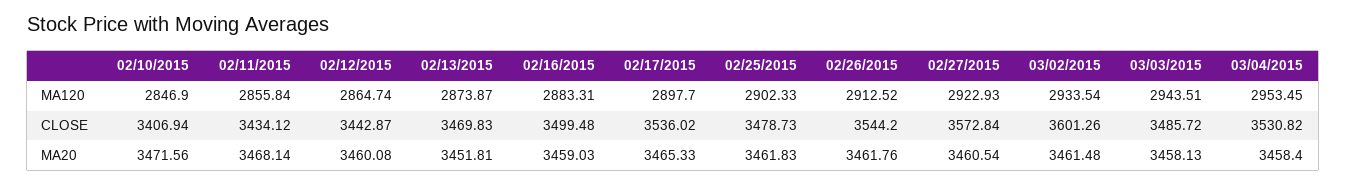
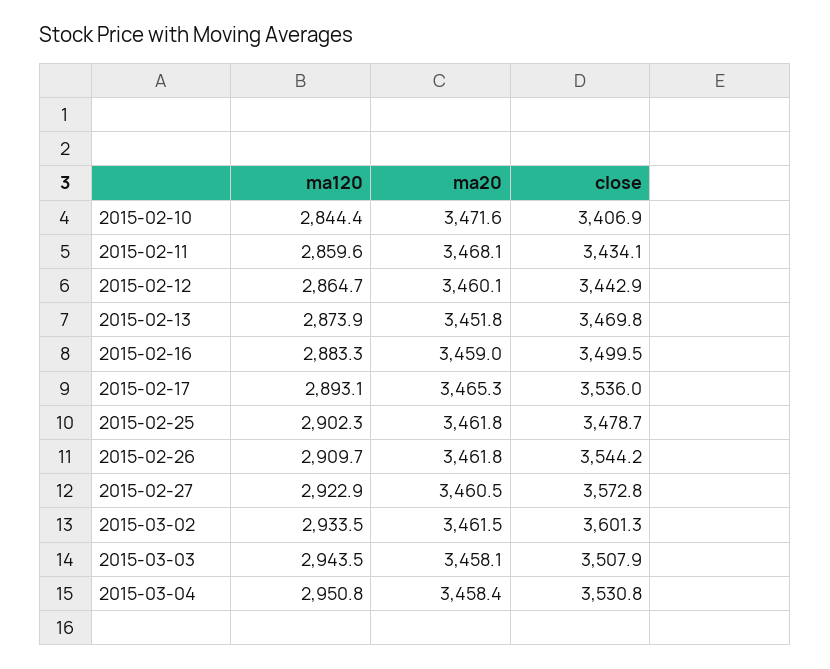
02/10/2015, MA120: 2846.9 -> 2844.4
02/11/2015, MA120: 2855.84 -> 2859.6
02/17/2015, MA120: 2897.7 -> 2893.1
02/26/2015, MA120: 2912.52 -> 2909.7
03/04/2015, MA120: 2953.45 -> 2950.8
03/03/2015, CLOSE: 3485.72 -> 3507.9

